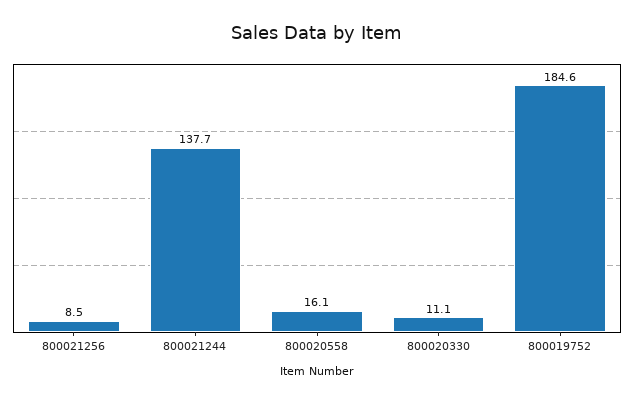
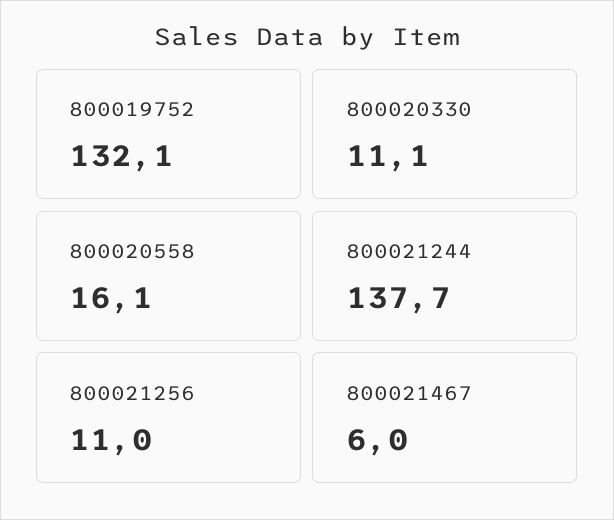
800021256: 8.5 -> 11
800019752: 184.6 -> 132.1
800021467: none -> 6

